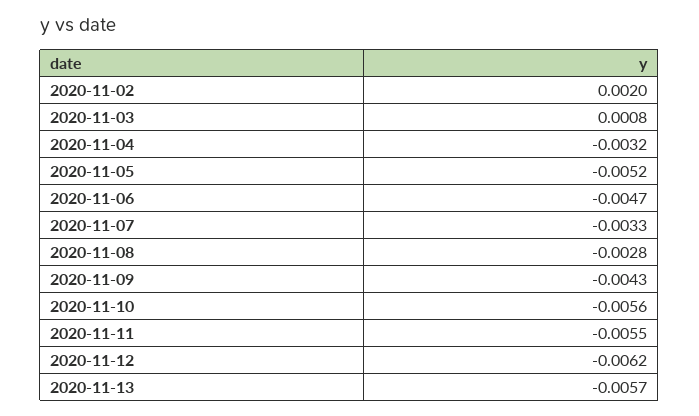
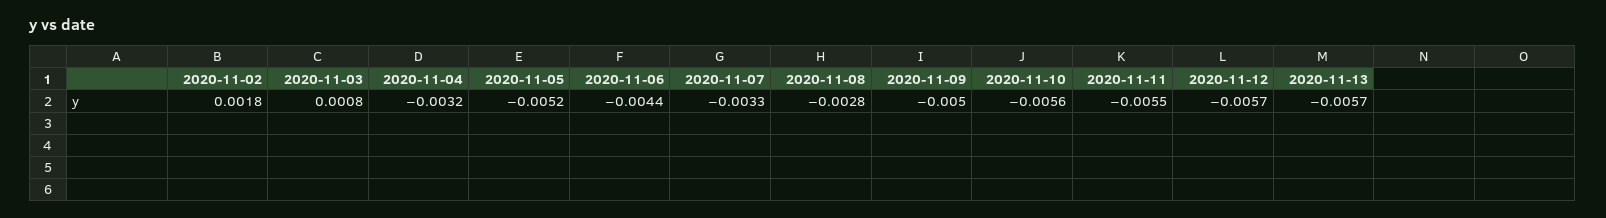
2020-11-02: 0.002 -> 0.0018
2020-11-06: -0.0047 -> -0.0044
2020-11-09: -0.0043 -> -0.005
2020-11-12: -0.0062 -> -0.0057

